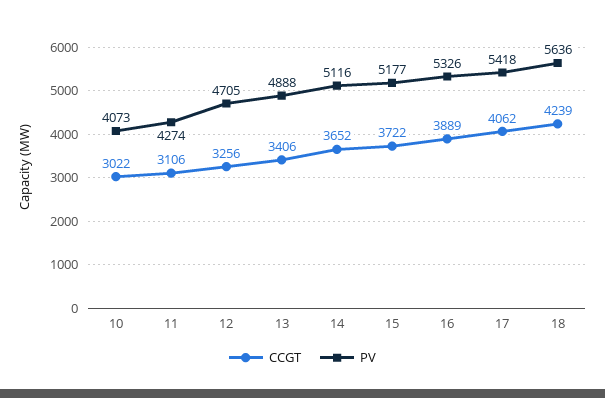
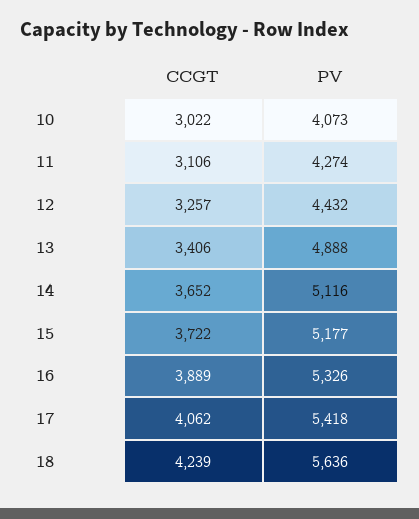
CCGT, 12: 3256 -> 3257
PV, 12: 4705 -> 4432

